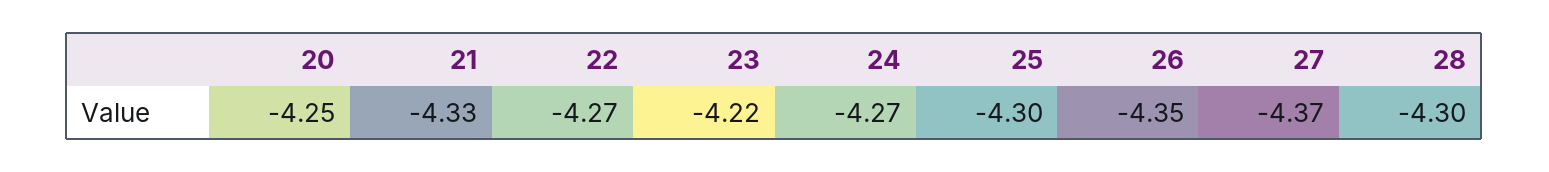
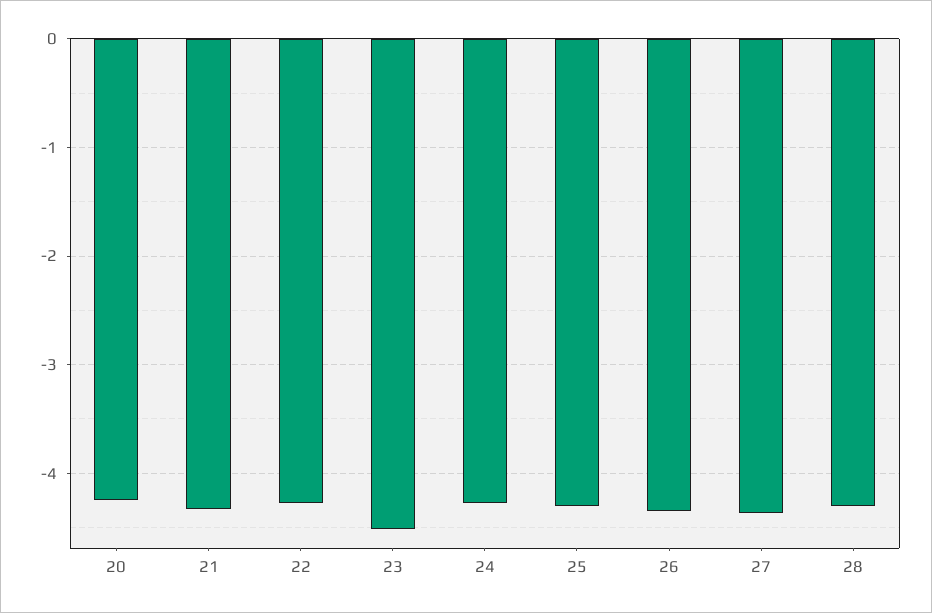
23: -4.22 -> -4.5

